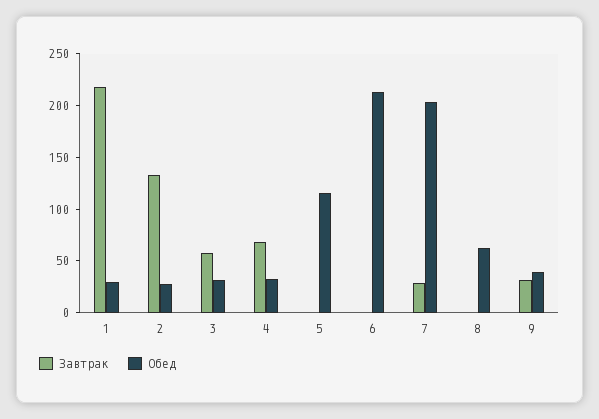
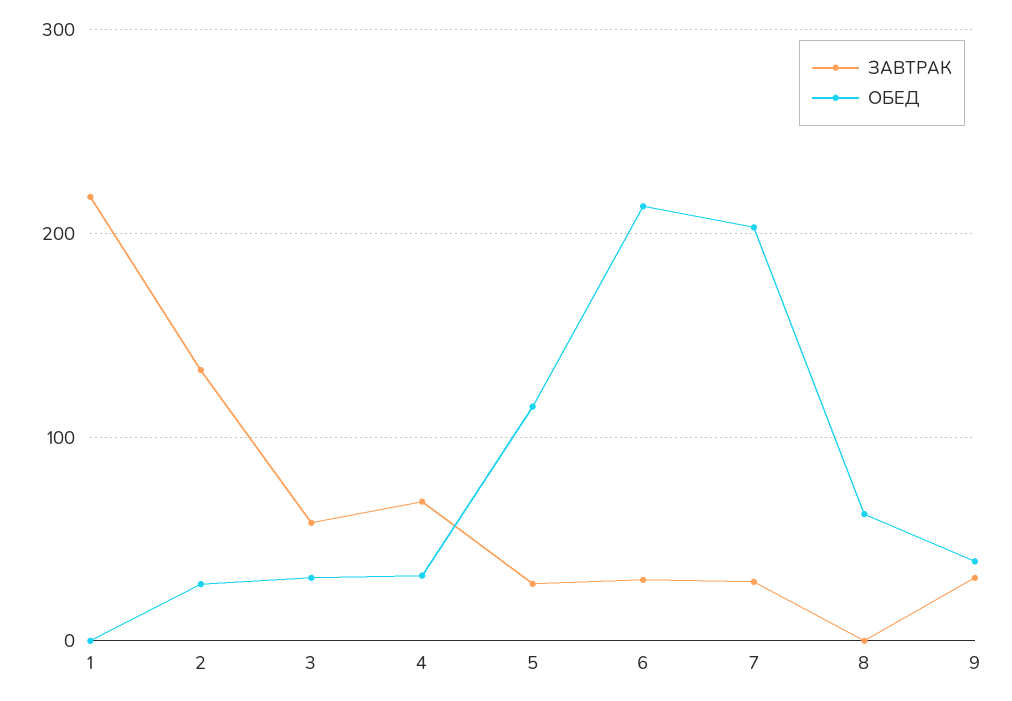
Обед, 1: 30 -> 0
Завтрак, 5: 0 -> 30
Завтрак, 6: 0 -> 30

